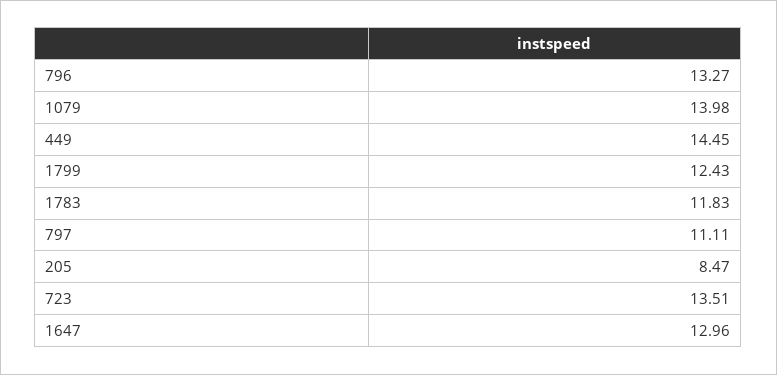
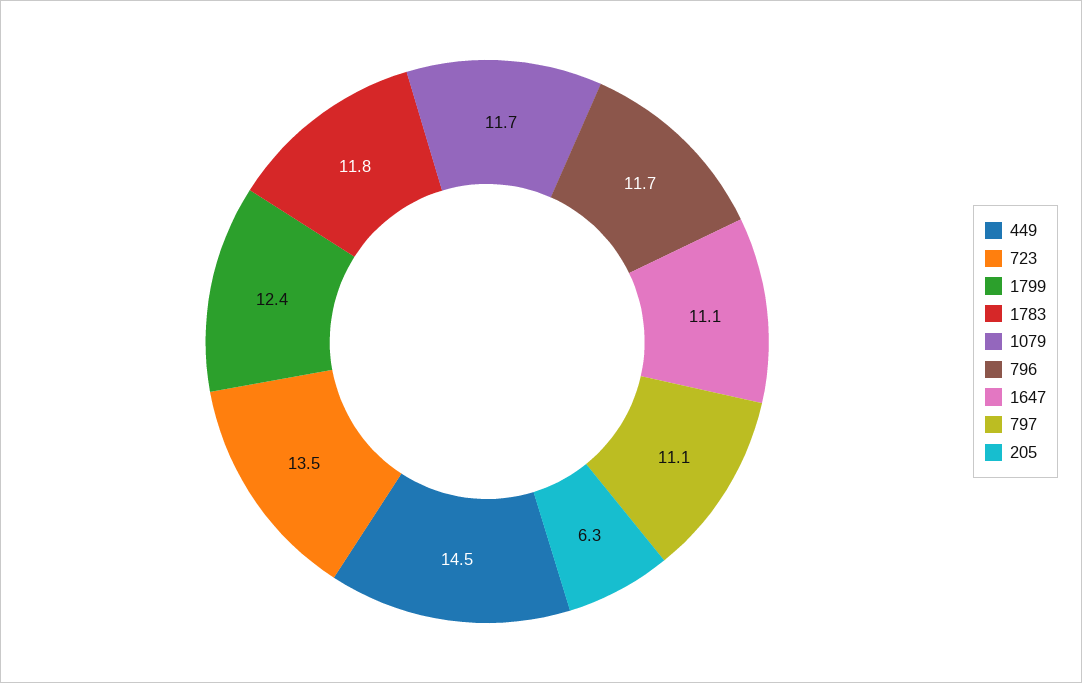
796: 13.27 -> 11.7
1079: 13.98 -> 11.7
205: 8.47 -> 6.3
1647: 12.96 -> 11.1

